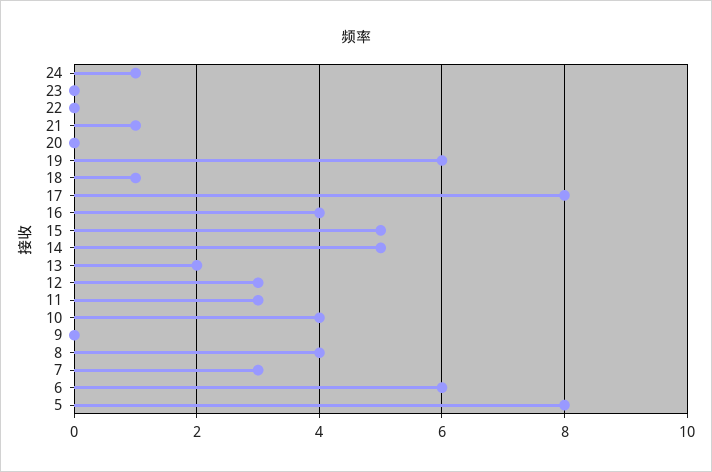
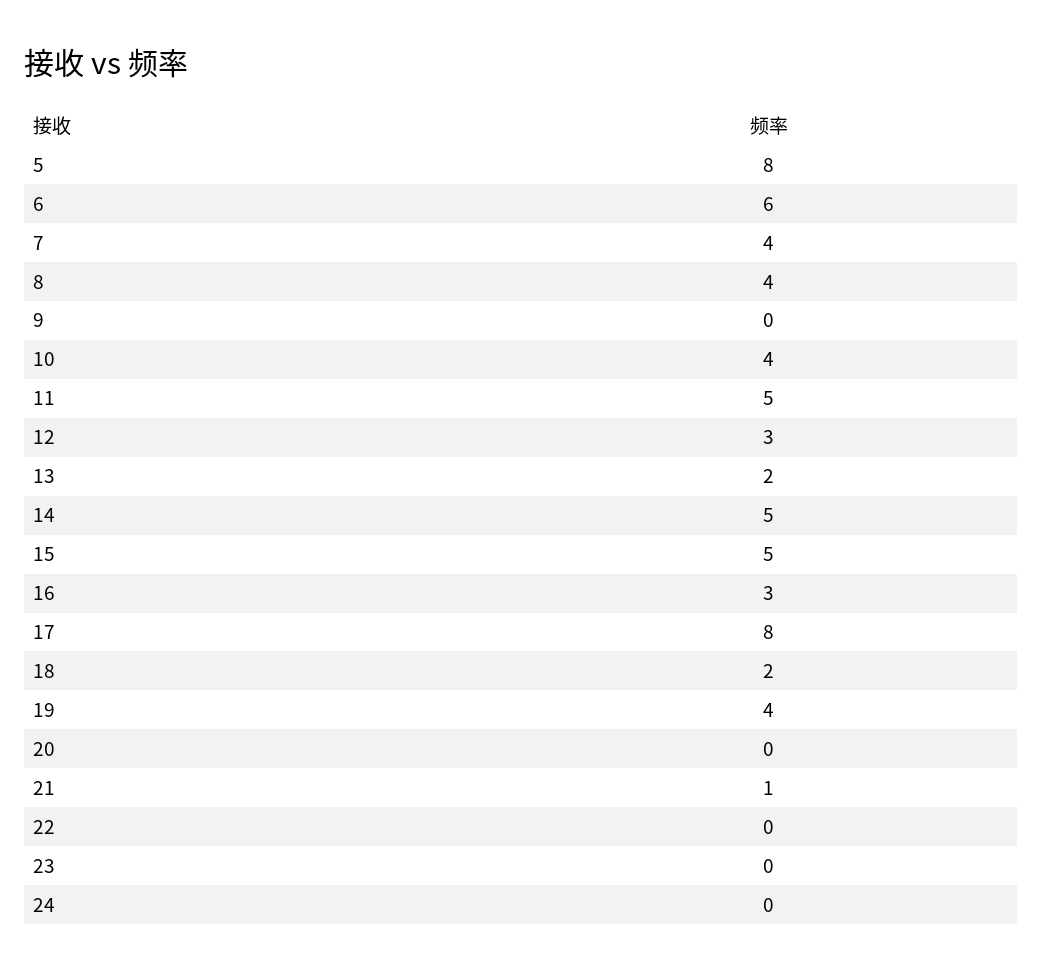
24: 1 -> 0
19: 6 -> 4
18: 1 -> 2
16: 4 -> 3
11: 3 -> 5
7: 3 -> 4

